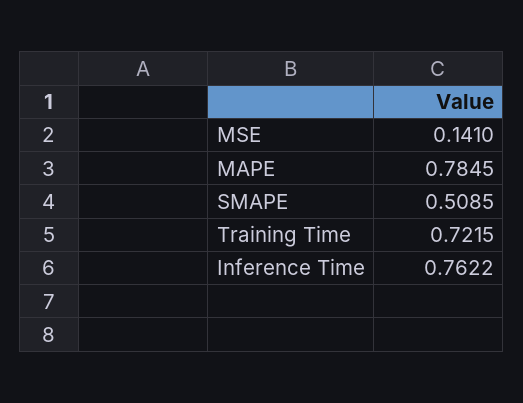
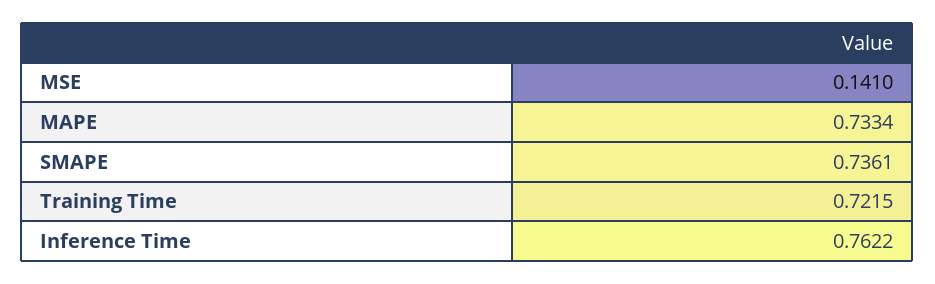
MAPE: 0.7845 -> 0.7334
SMAPE: 0.5085 -> 0.7361

